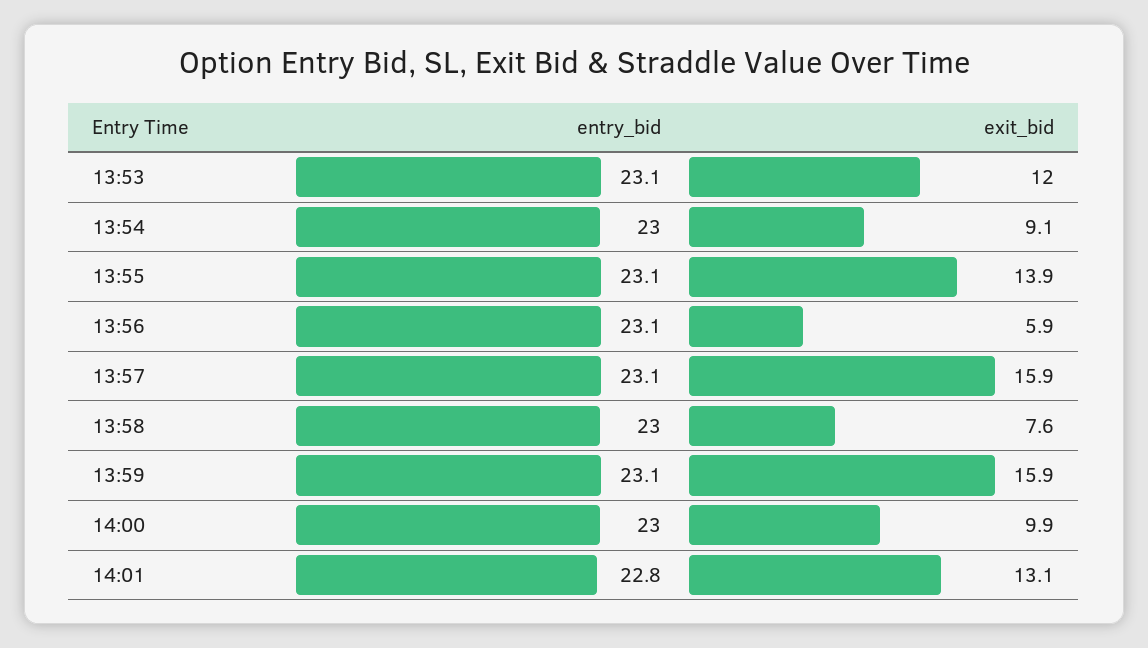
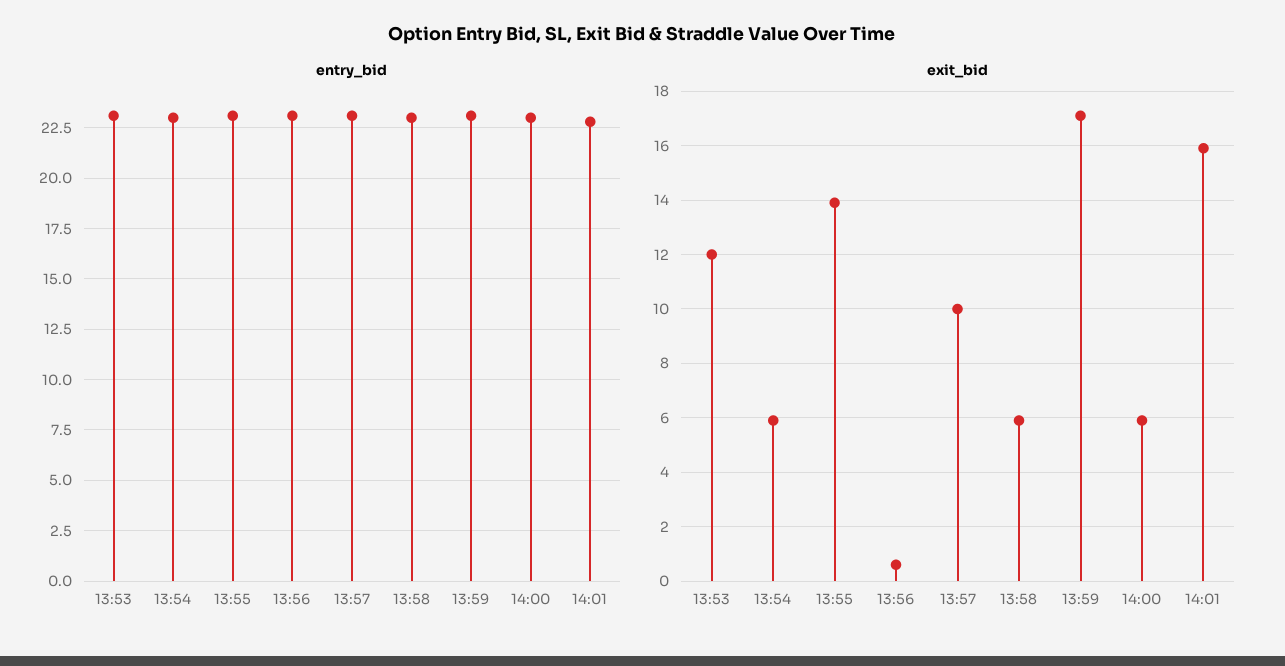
exit_bid, 13:54: 9.1 -> 6
exit_bid, 13:56: 5.9 -> 0.5
exit_bid, 13:57: 15.9 -> 10
exit_bid, 13:58: 7.6 -> 6
exit_bid, 13:59: 15.9 -> 17
exit_bid, 14:00: 9.9 -> 6
exit_bid, 14:01: 13.1 -> 16

